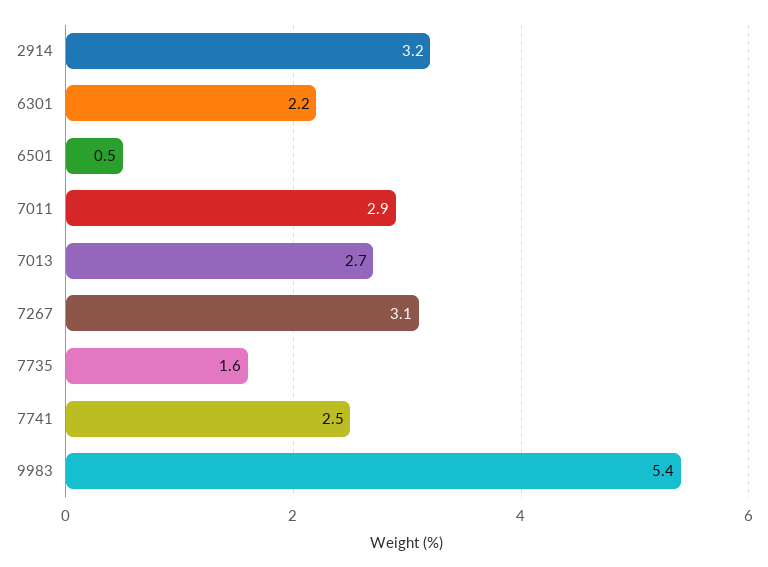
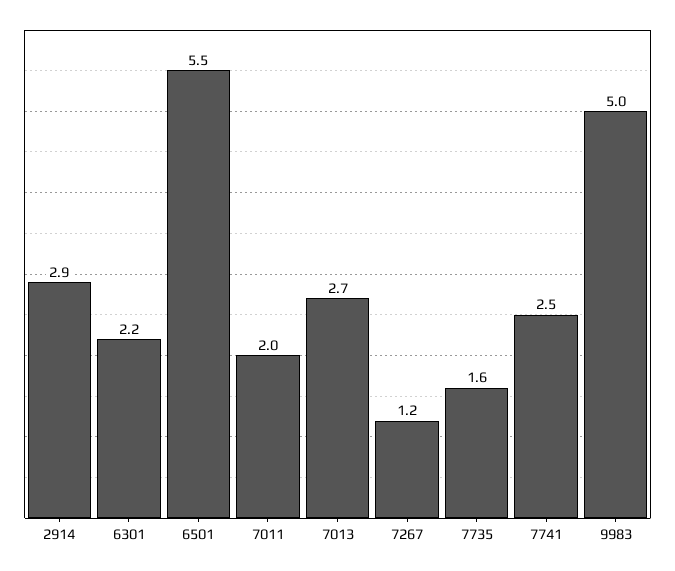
2914: 3.2 -> 2.9
6501: 0.5 -> 5.5
7011: 2.9 -> 2
7267: 3.1 -> 1.2
9983: 5.4 -> 5

